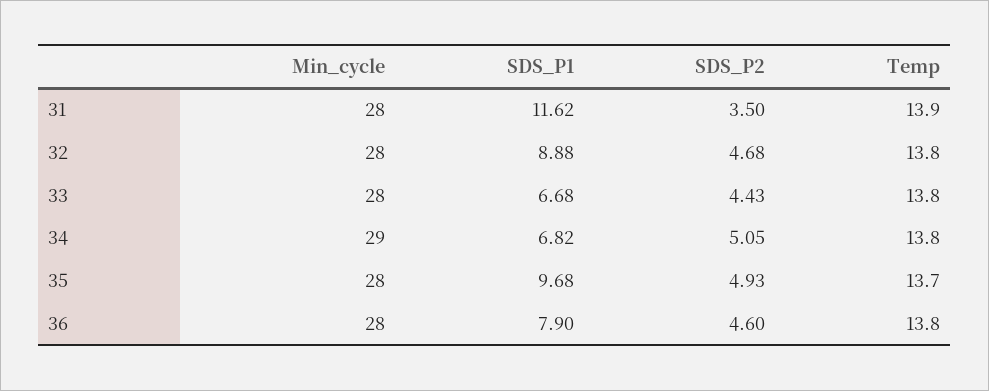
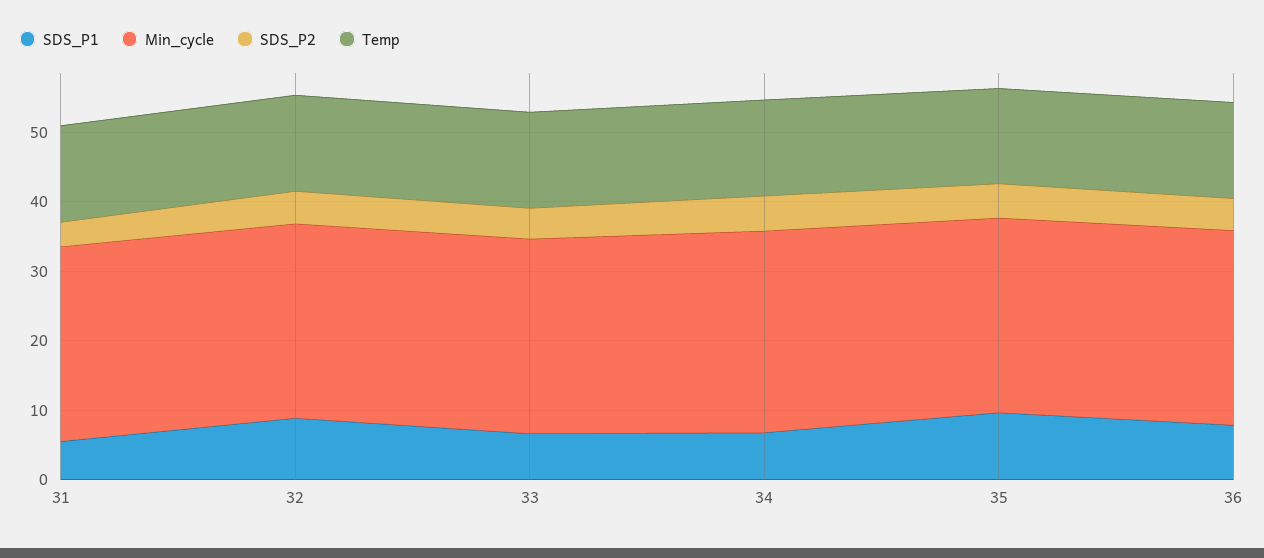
SDS_P1, 31: 11.62 -> 6

